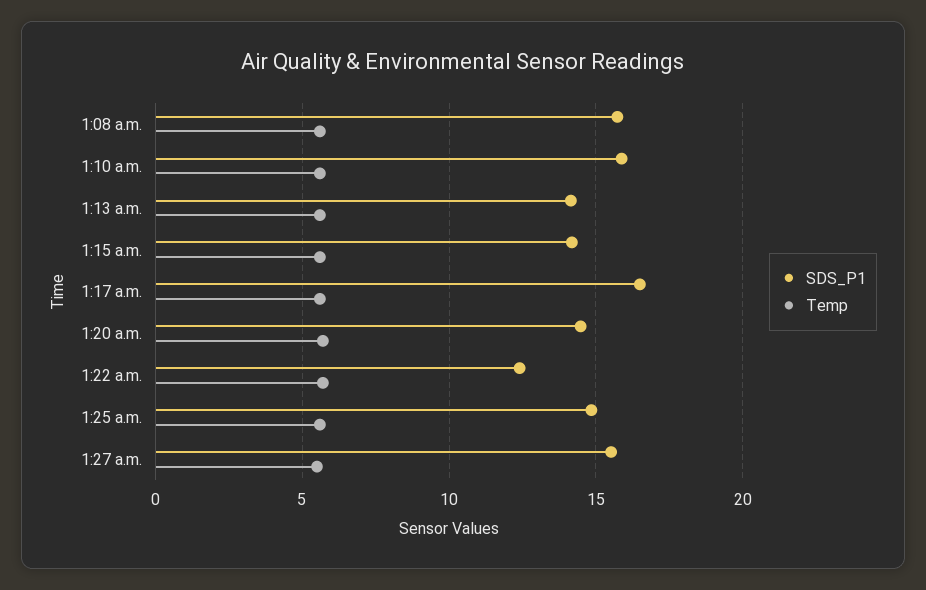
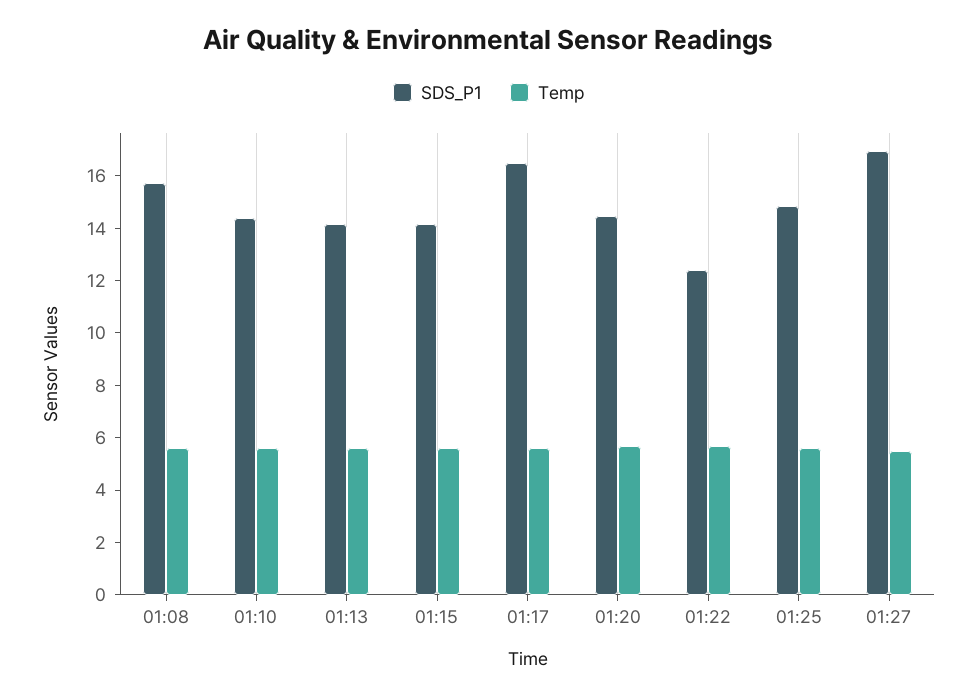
SDS_P1, 1:10 a.m.: 16 -> 14.5
SDS_P1, 1:27 a.m.: 15.5 -> 17

